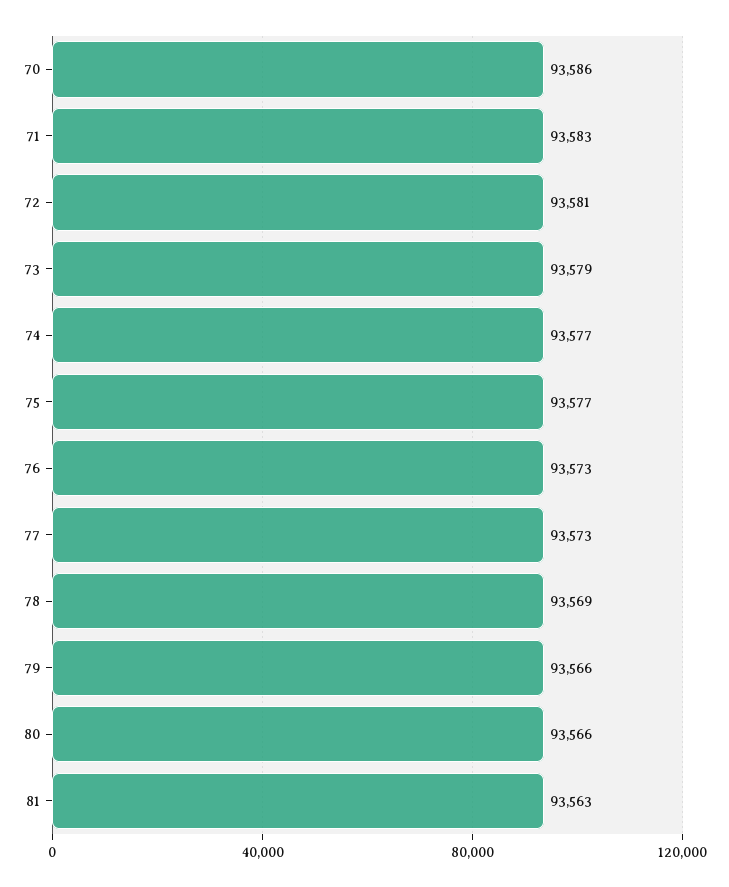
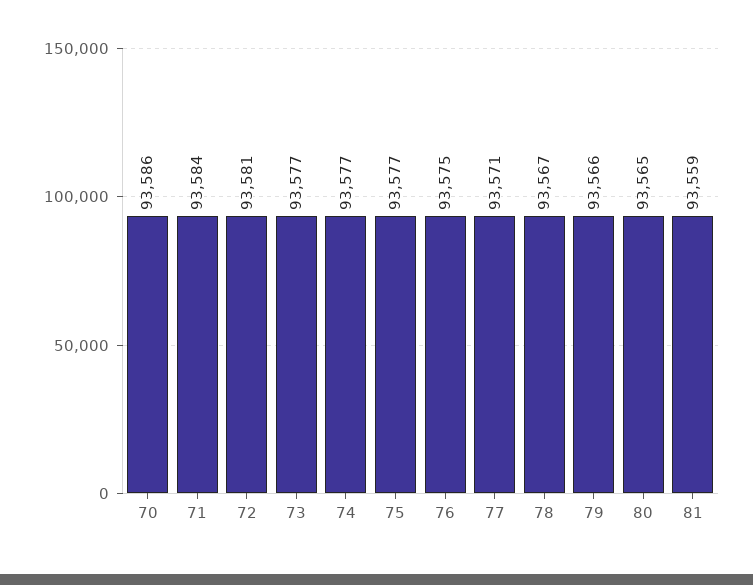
71: 93583 -> 93584
73: 93579 -> 93577
76: 93573 -> 93575
77: 93573 -> 93571
78: 93569 -> 93567
80: 93566 -> 93565
81: 93563 -> 93559

